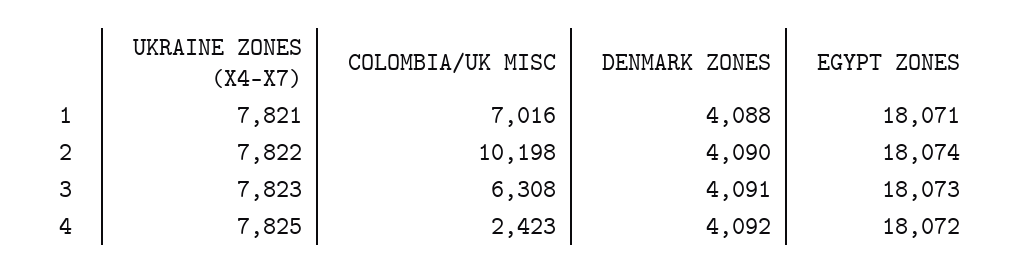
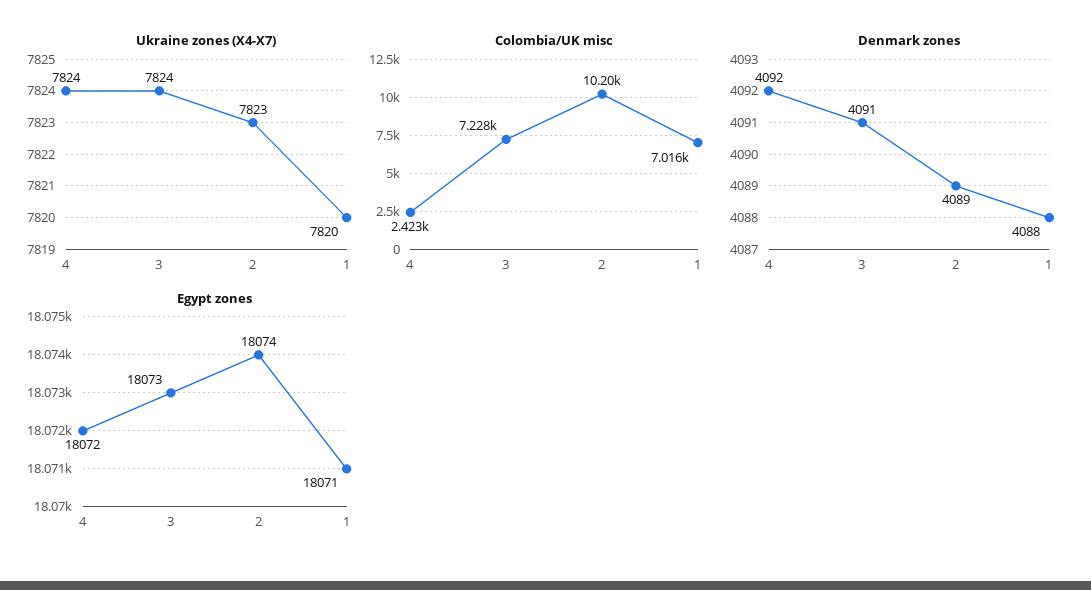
UKRAINE ZONES (X4-X7), 1: 7821 -> 7820
UKRAINE ZONES (X4-X7), 2: 7822 -> 7823
DENMARK ZONES, 2: 4090 -> 4089
UKRAINE ZONES (X4-X7), 3: 7823 -> 7824
COLOMBIA/UK MISC, 3: 6308 -> 7228
UKRAINE ZONES (X4-X7), 4: 7825 -> 7824

